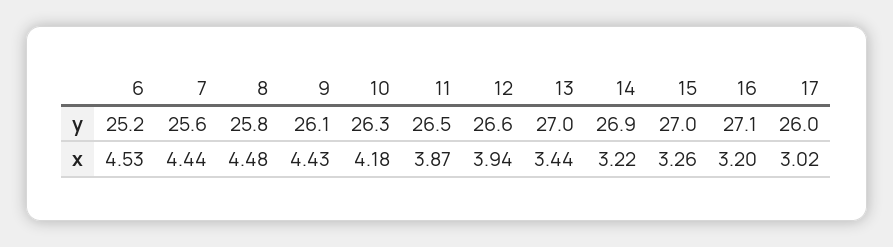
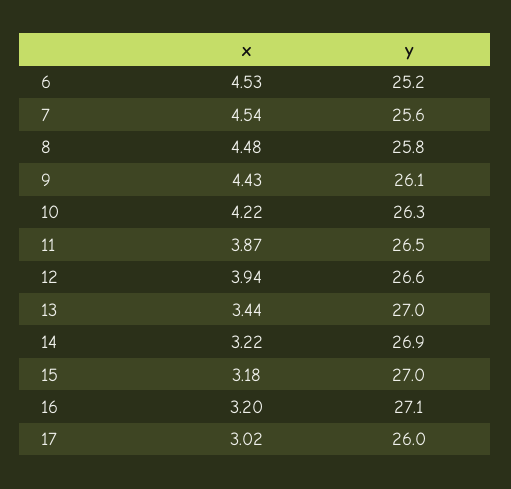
7, x: 4.44 -> 4.54
10, x: 4.18 -> 4.22
15, x: 3.26 -> 3.18

